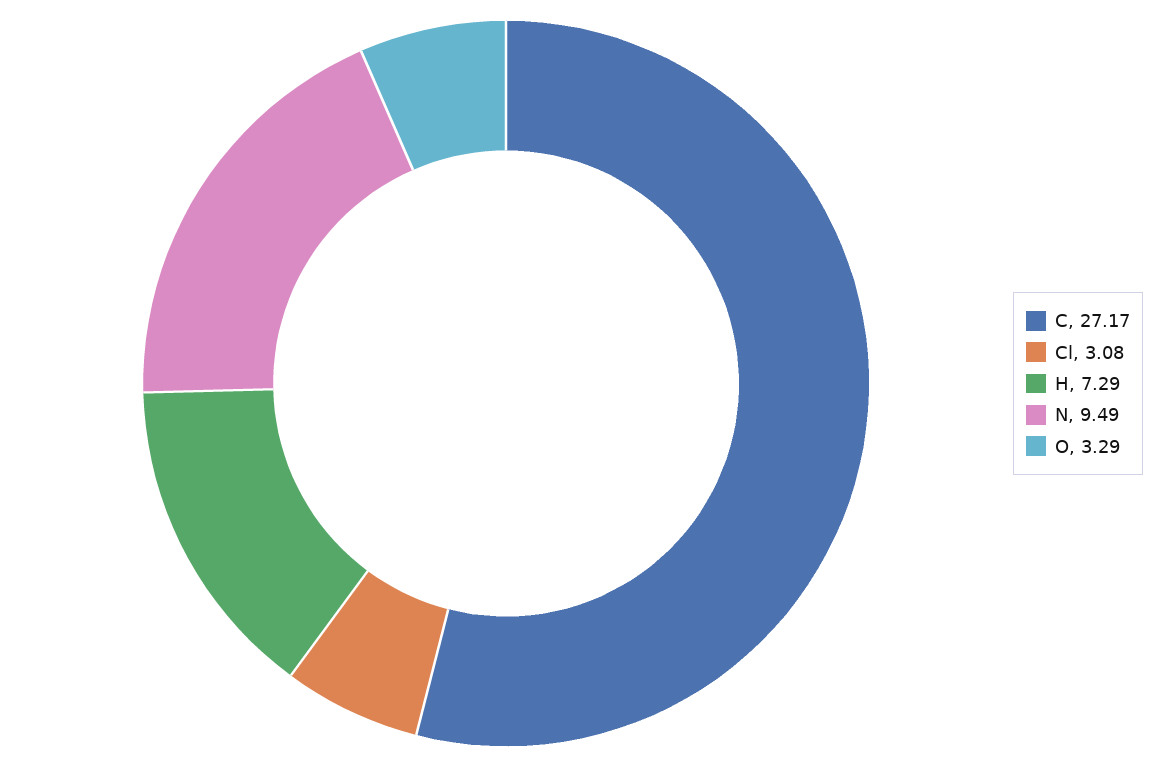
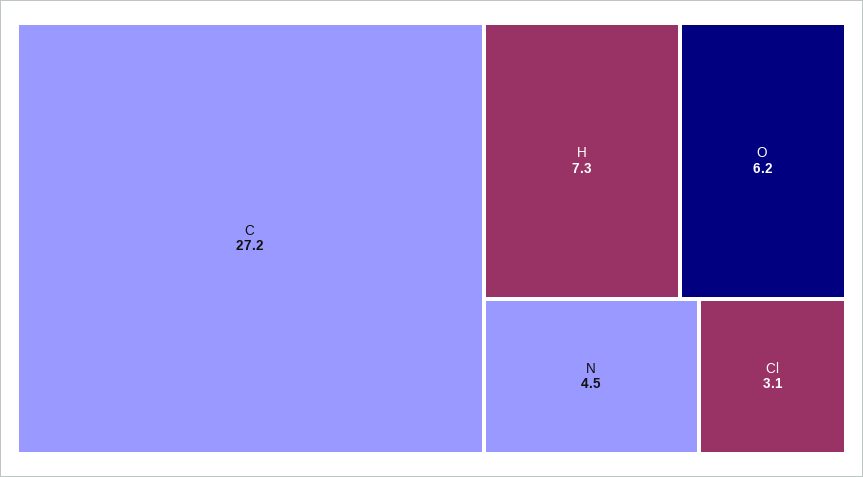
N: 9.49 -> 4.5
O: 3.29 -> 6.2

